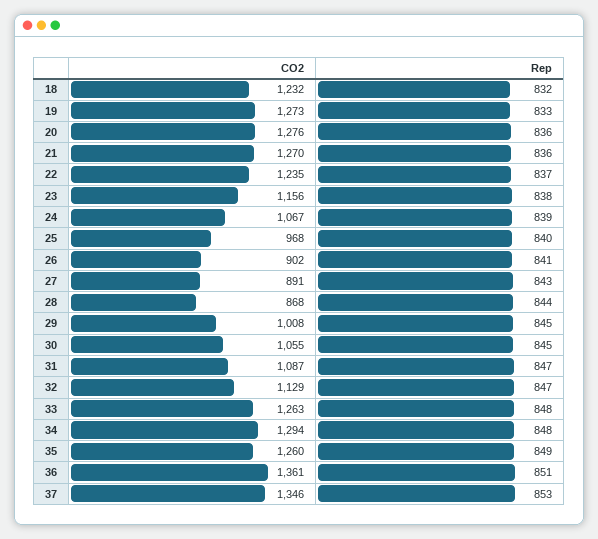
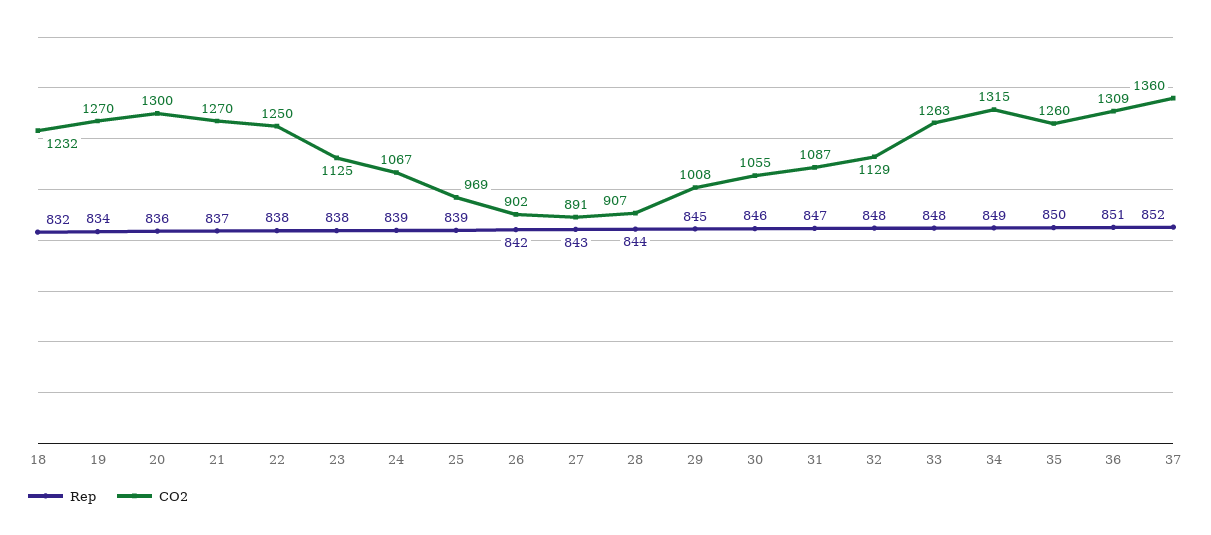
CO2, 19: 1273 -> 1270
Rep, 19: 833 -> 834
CO2, 20: 1276 -> 1300
Rep, 21: 836 -> 837
CO2, 22: 1235 -> 1250
Rep, 22: 837 -> 838
CO2, 23: 1156 -> 1125
CO2, 25: 968 -> 969
Rep, 25: 840 -> 839
Rep, 26: 841 -> 842
CO2, 28: 868 -> 907
Rep, 30: 845 -> 846
Rep, 32: 847 -> 848
CO2, 34: 1294 -> 1315
Rep, 34: 848 -> 849
Rep, 35: 849 -> 850
CO2, 36: 1361 -> 1309
CO2, 37: 1346 -> 1360
Rep, 37: 853 -> 852

